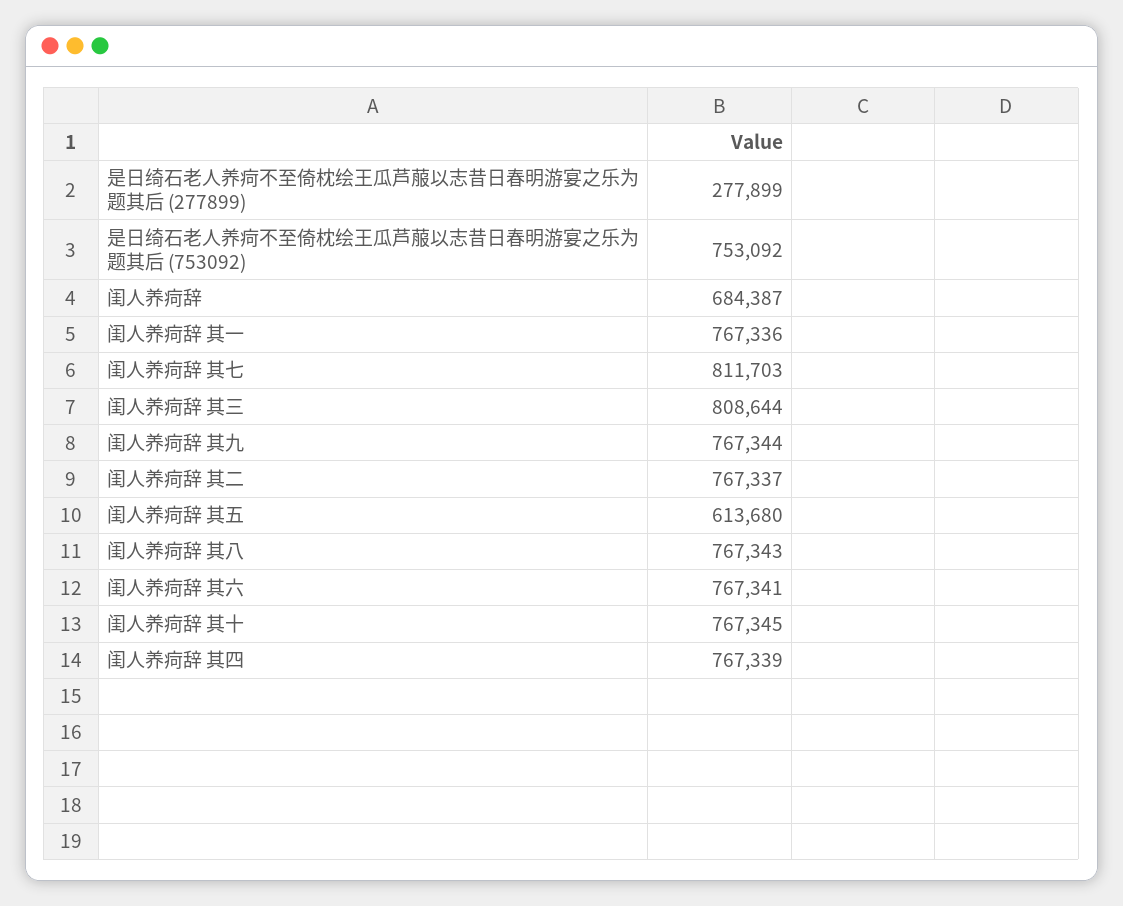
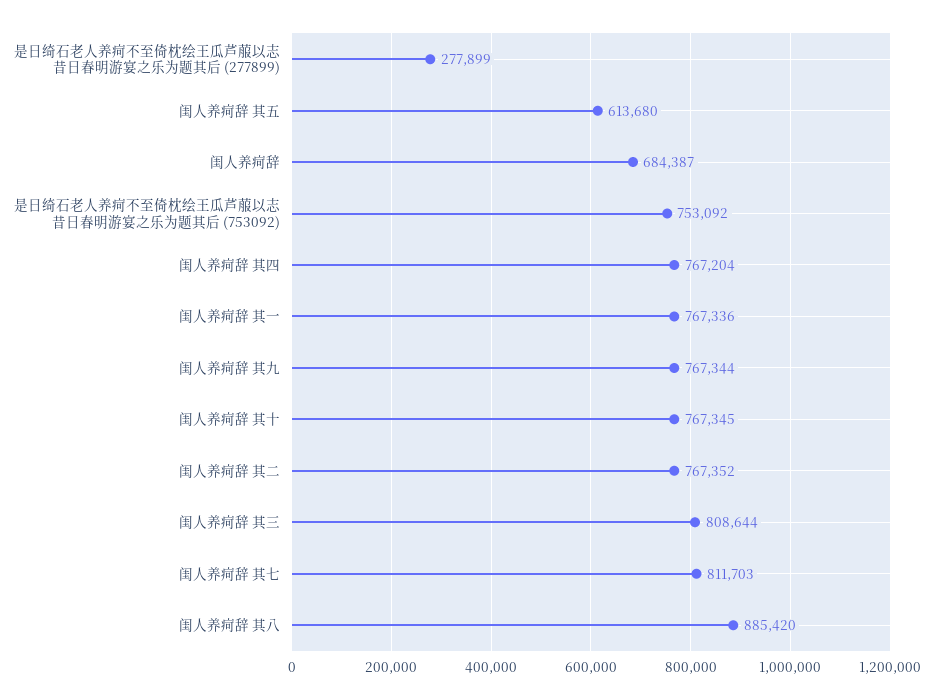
闺人养疴辞 其二: 767337 -> 767352
闺人养疴辞 其八: 767343 -> 885420
闺人养疴辞 其六: 767341 -> none
闺人养疴辞 其四: 767339 -> 767204

